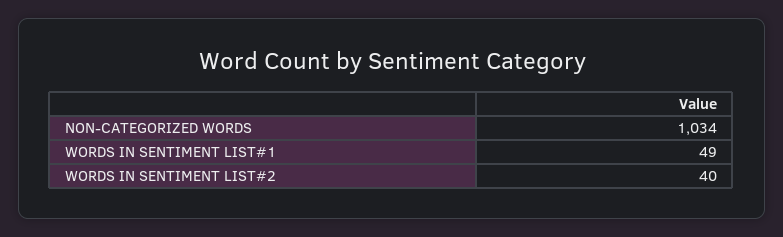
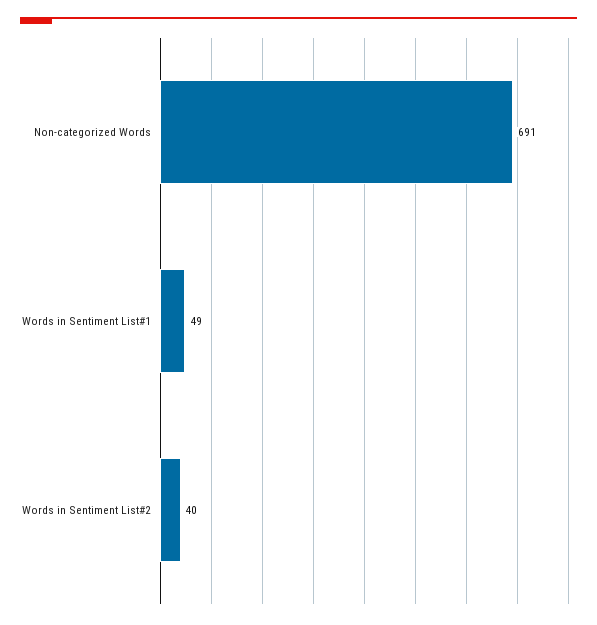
NON-CATEGORIZED WORDS: 1034 -> 691

